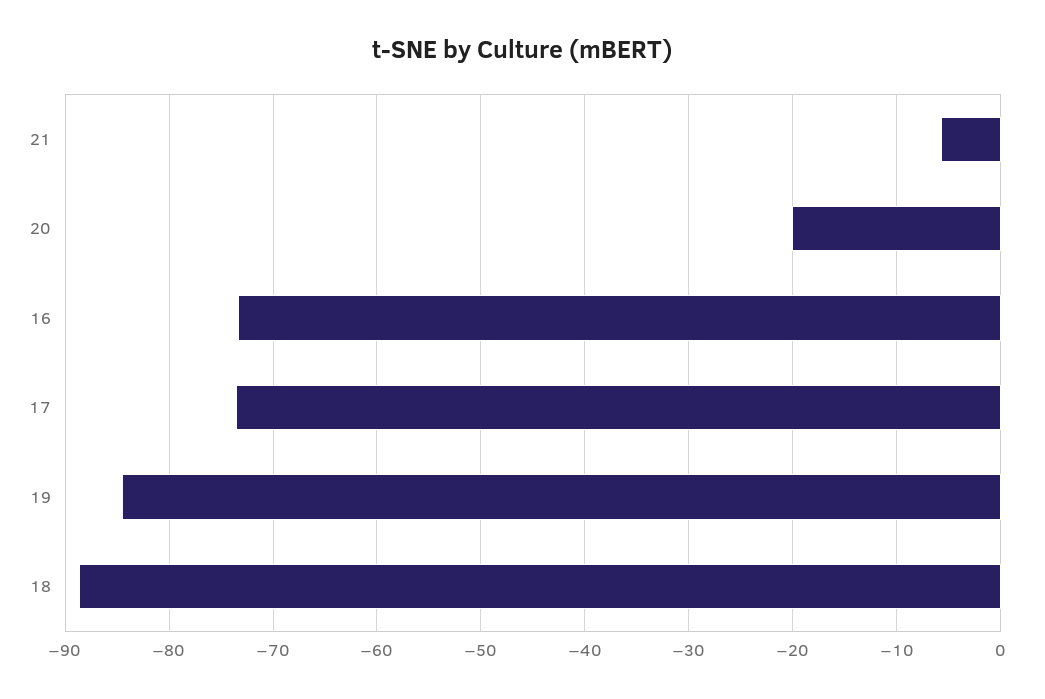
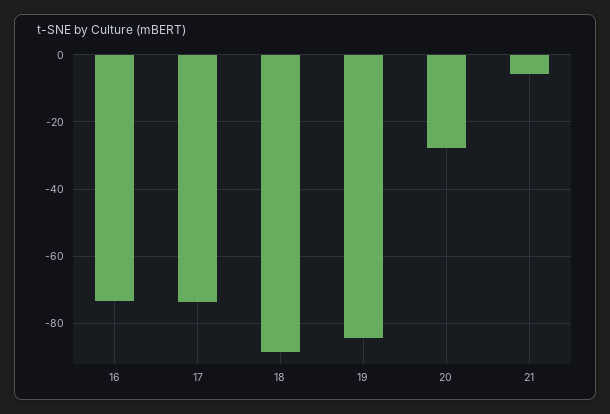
20: -20 -> -28

